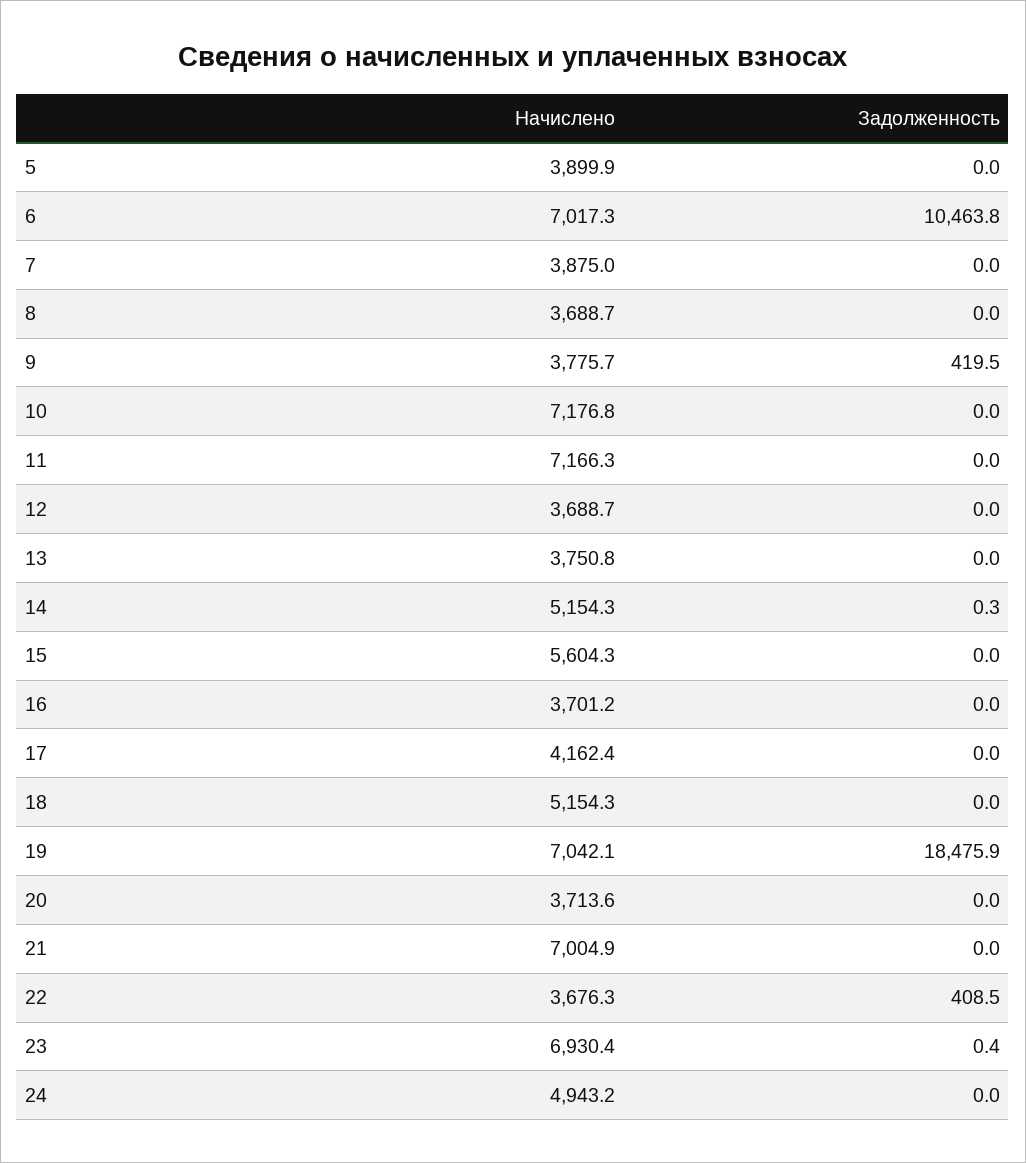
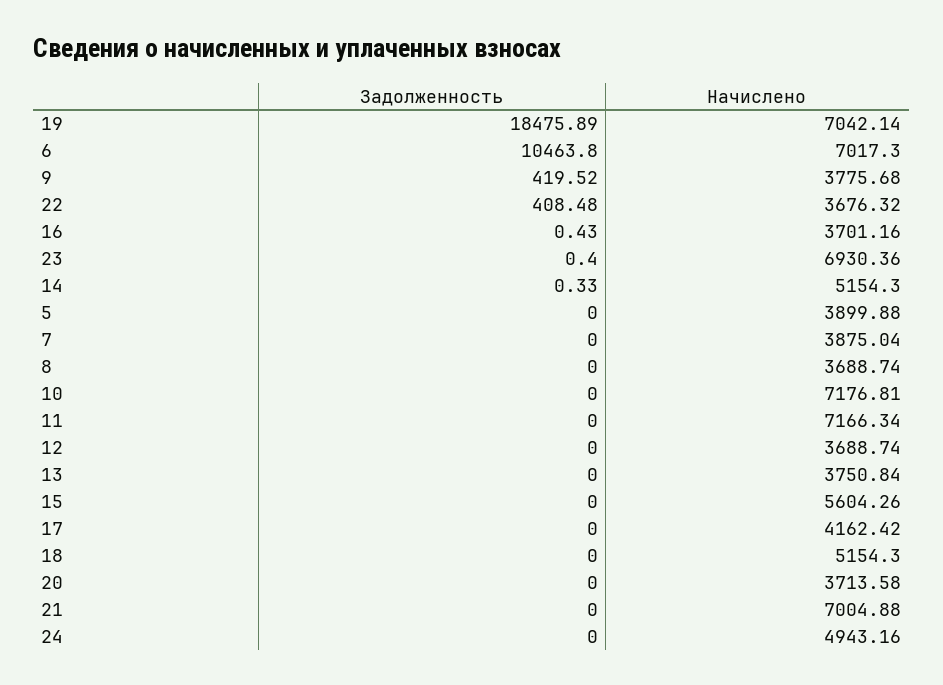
Задолженность, 16: 0 -> 0.43

